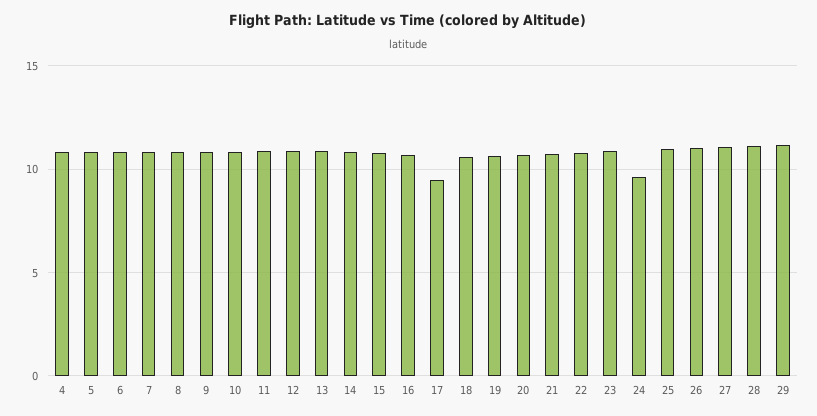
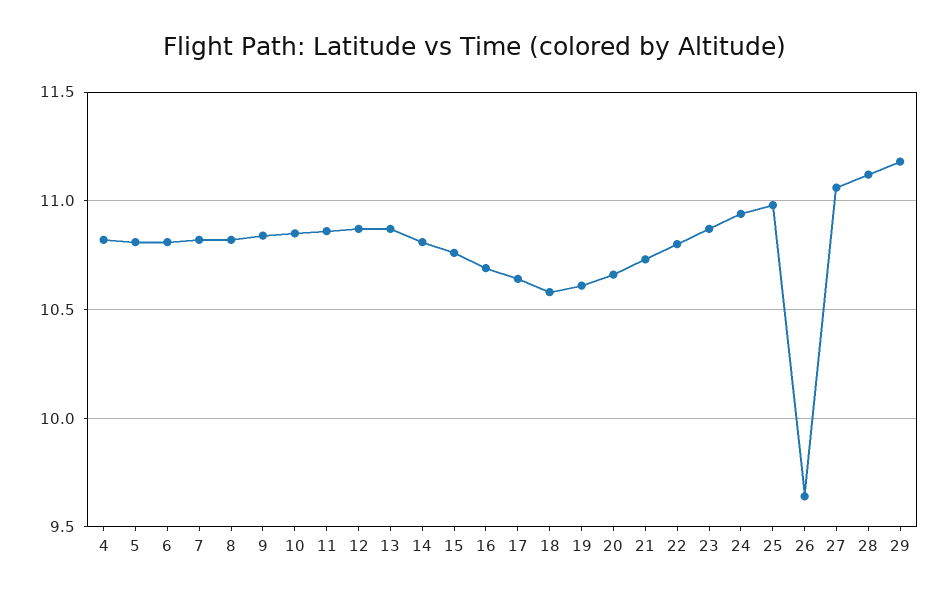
17: 9.5 -> 10.65
24: 9.5 -> 10.95
26: 11 -> 9.65

